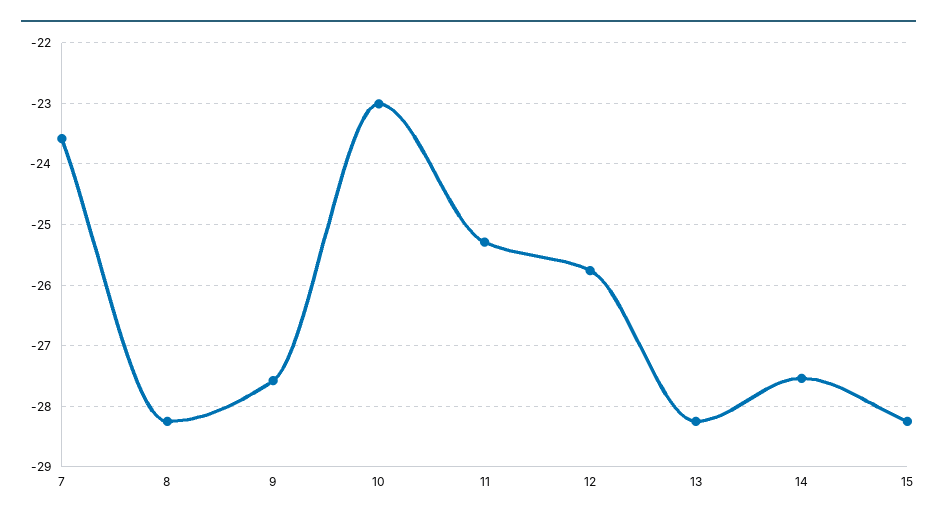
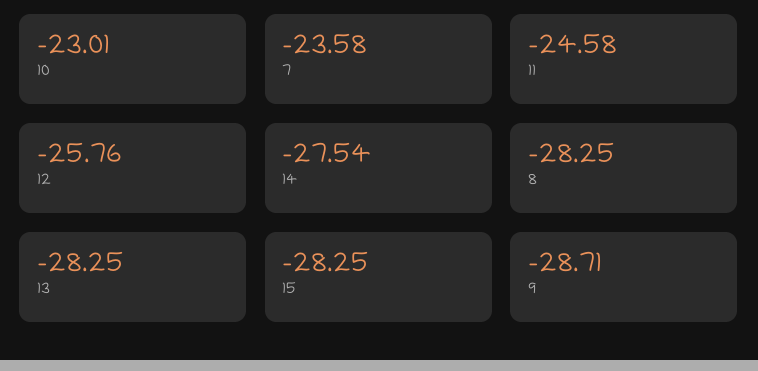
9: -27.6 -> -28.71
11: -25.3 -> -24.58

